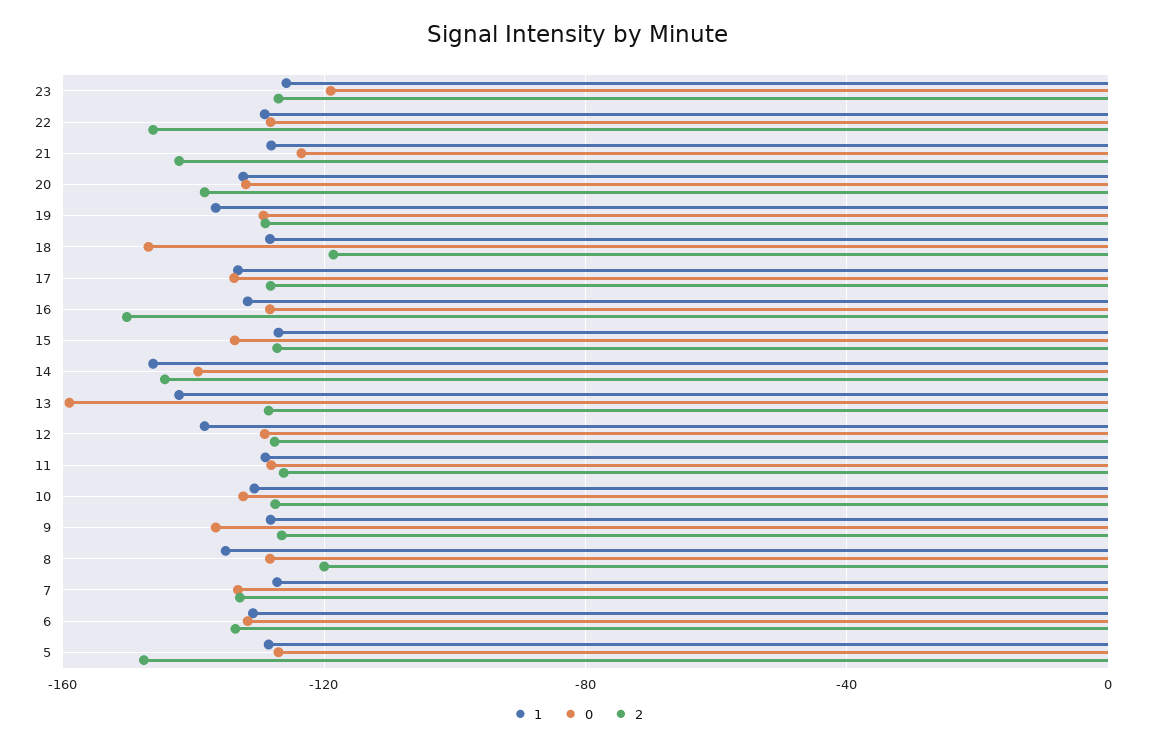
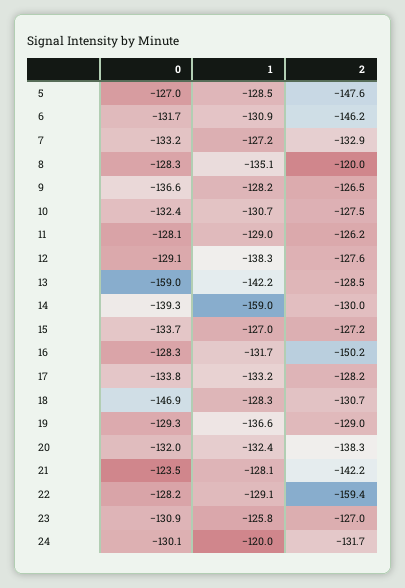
0, 23: -120 -> -130.9
2, 22: -145 -> -159.4
2, 18: -120 -> -130.7
1, 14: -145 -> -159
2, 14: -145 -> -130
2, 6: -135 -> -146.2
0, 24: none -> -130.1
1, 24: none -> -120
2, 24: none -> -131.7

